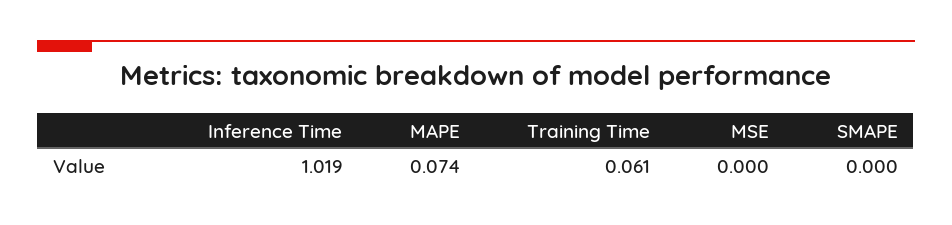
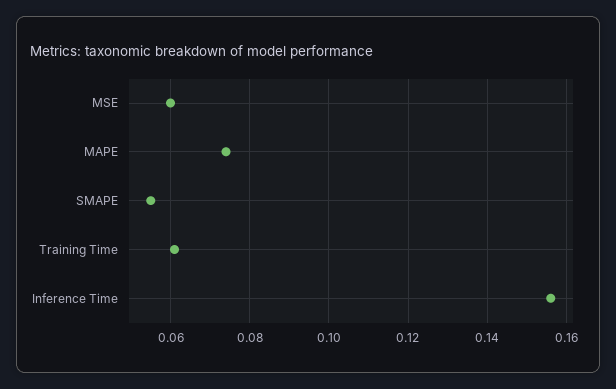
Inference Time: 1.019 -> 0.155
MSE: 0 -> 0.06
SMAPE: 0 -> 0.055

